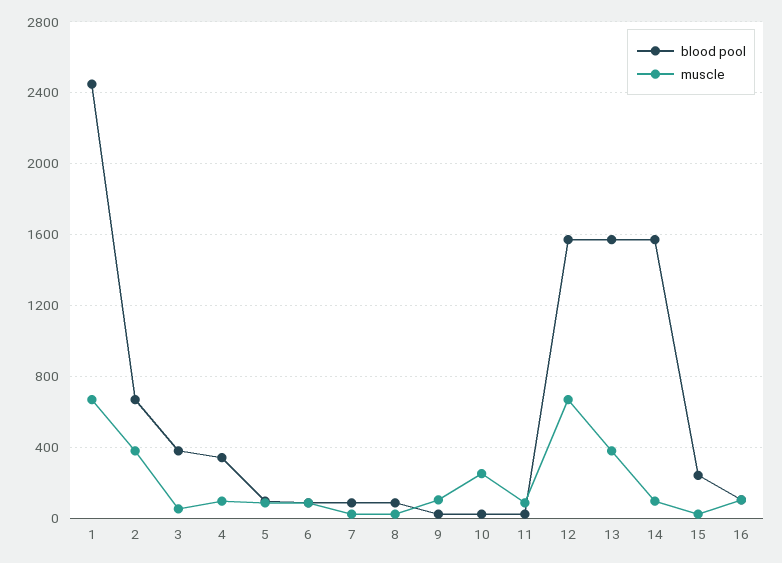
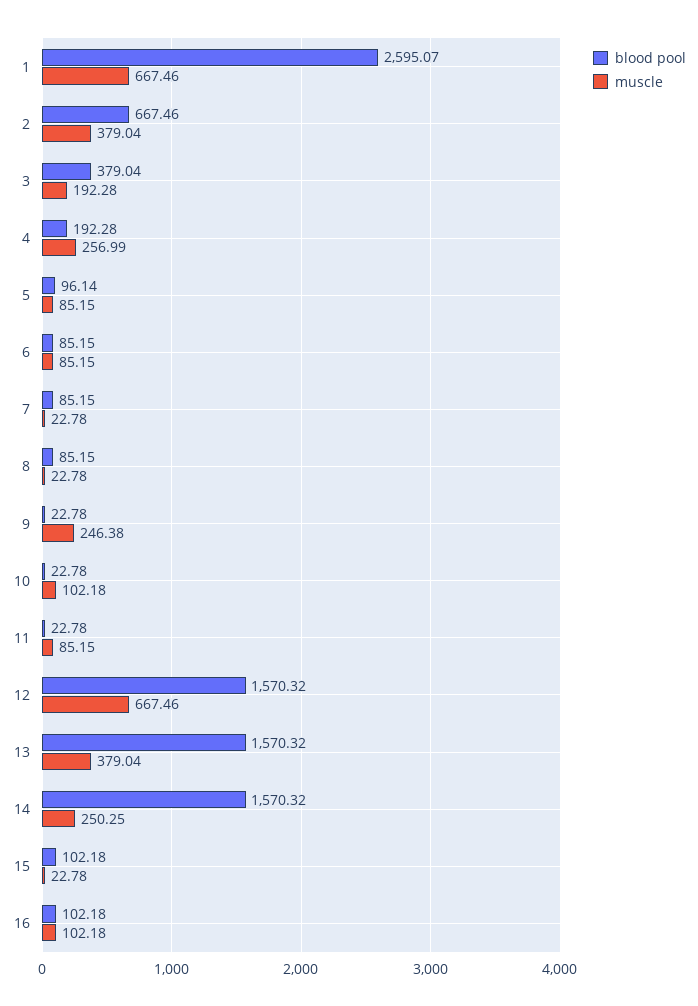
blood pool, 1: 2450 -> 2595.07
muscle, 3: 50 -> 192.28
blood pool, 4: 350 -> 192.28
muscle, 4: 100 -> 256.99
muscle, 9: 100 -> 246.38
muscle, 10: 250 -> 102.18
muscle, 14: 100 -> 250.25
blood pool, 15: 250 -> 102.18

